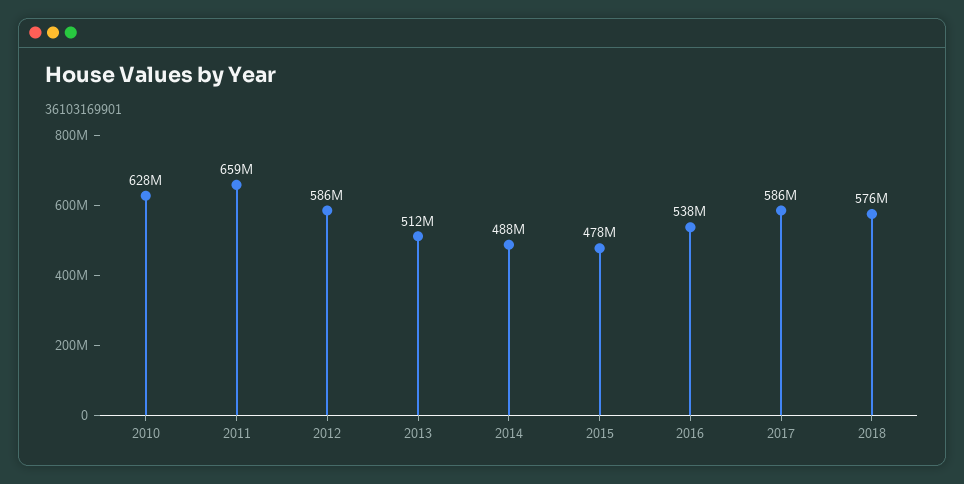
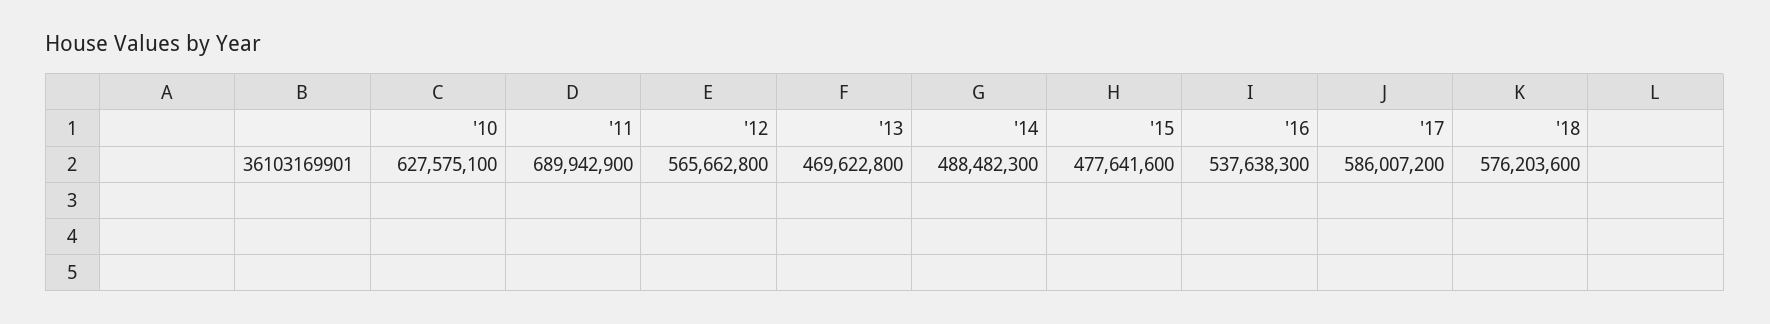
2011: 659000000 -> 689942900
2012: 586000000 -> 565662800
2013: 512000000 -> 469622800

